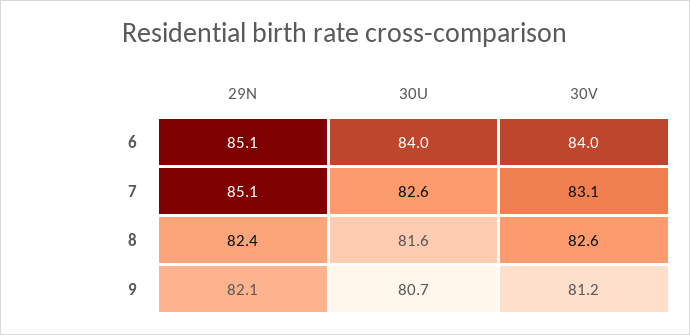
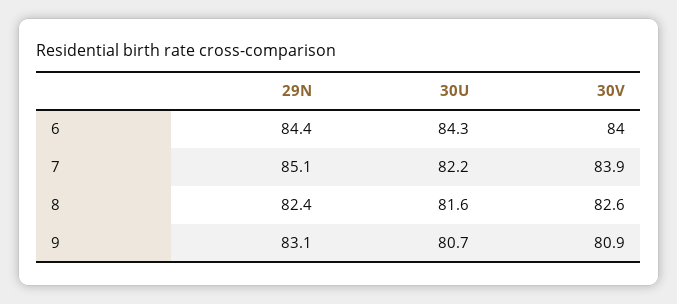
29N, 6: 85.1 -> 84.4
30U, 6: 84 -> 84.3
30U, 7: 82.6 -> 82.2
30V, 7: 83.1 -> 83.9
29N, 9: 82.1 -> 83.1
30V, 9: 81.2 -> 80.9

